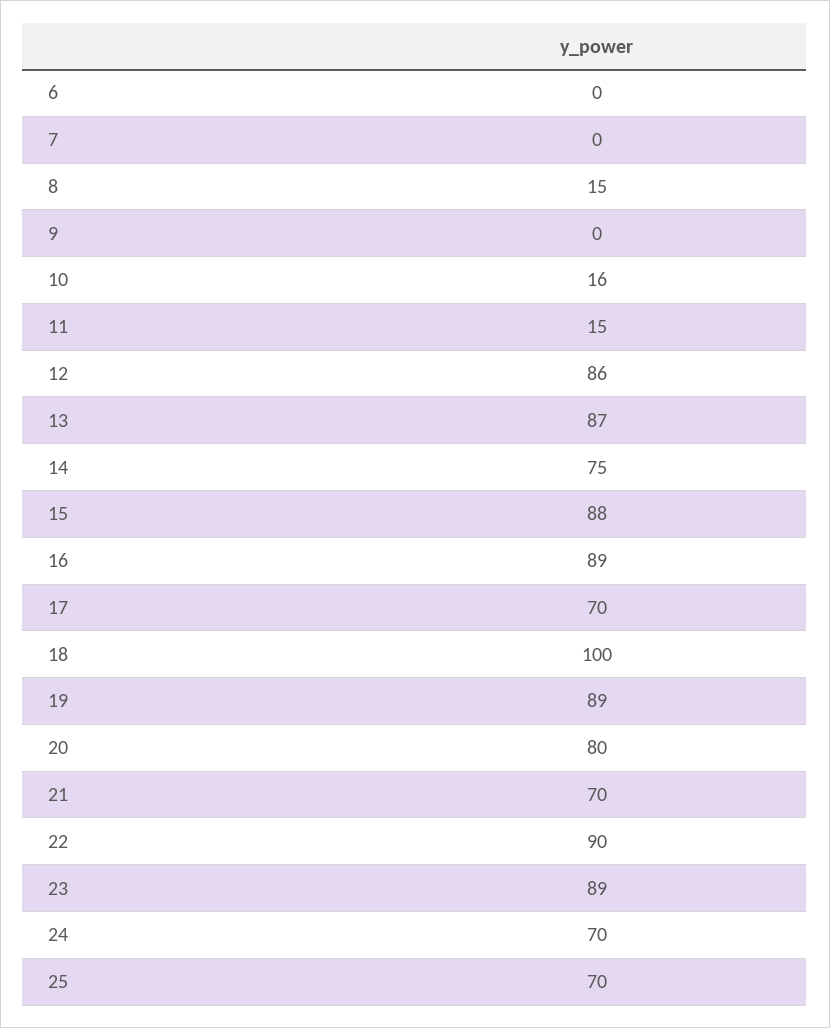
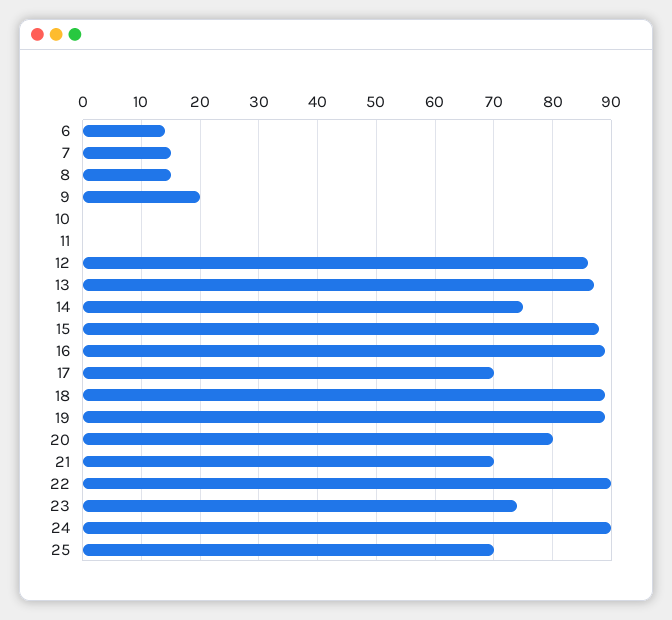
6: 0 -> 15
7: 0 -> 15
9: 0 -> 20
10: 16 -> 0
11: 15 -> 0
18: 100 -> 90
23: 89 -> 75
24: 70 -> 90

